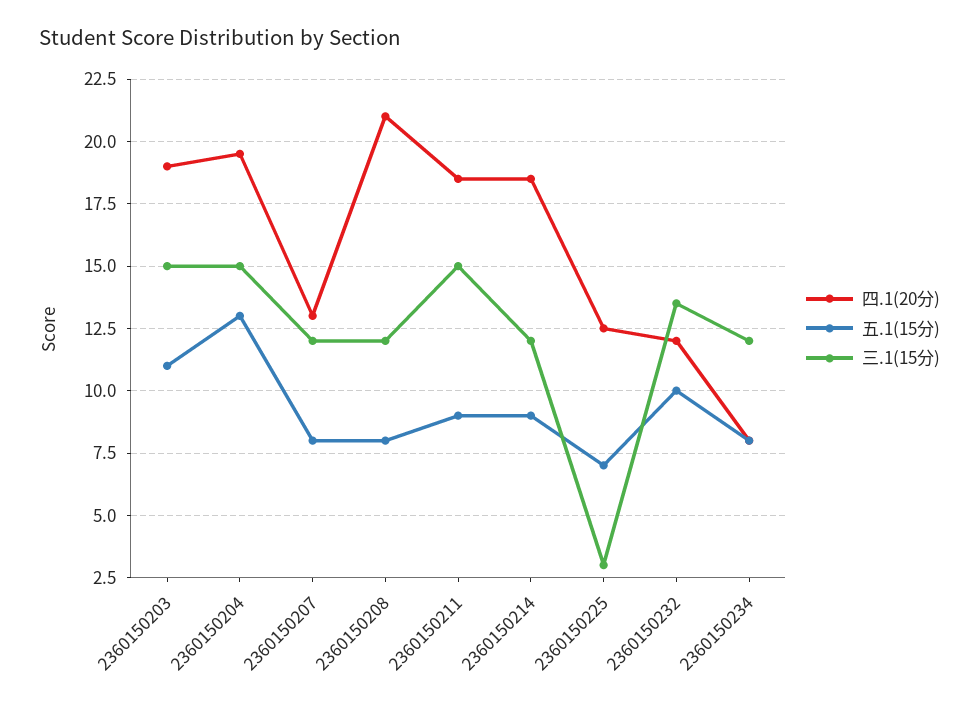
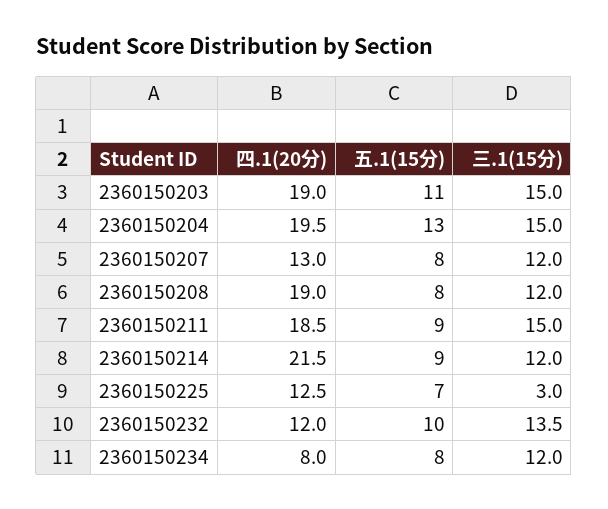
四.1(20分), 2360150208: 21 -> 19
四.1(20分), 2360150214: 18.5 -> 21.5

